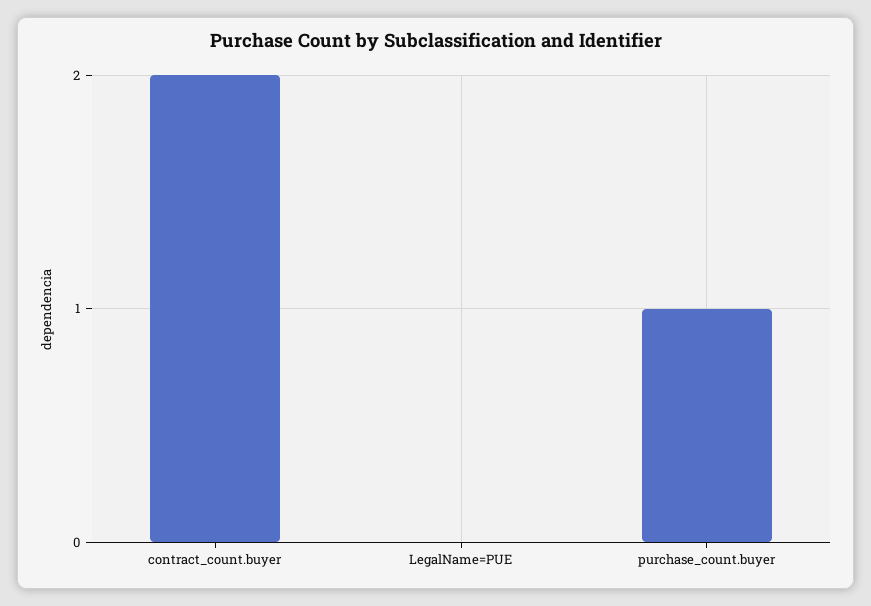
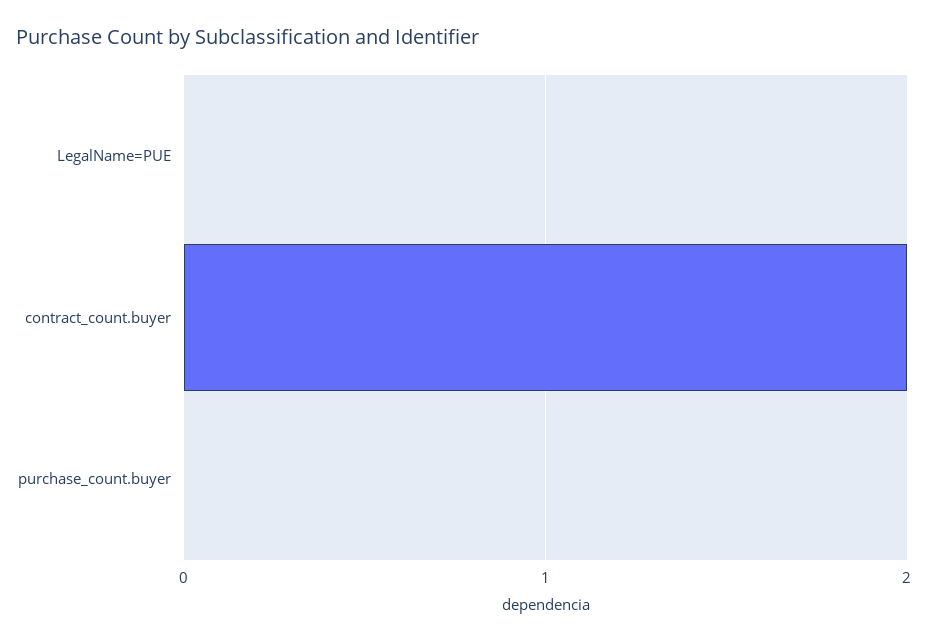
purchase_count.buyer: 1 -> 0

